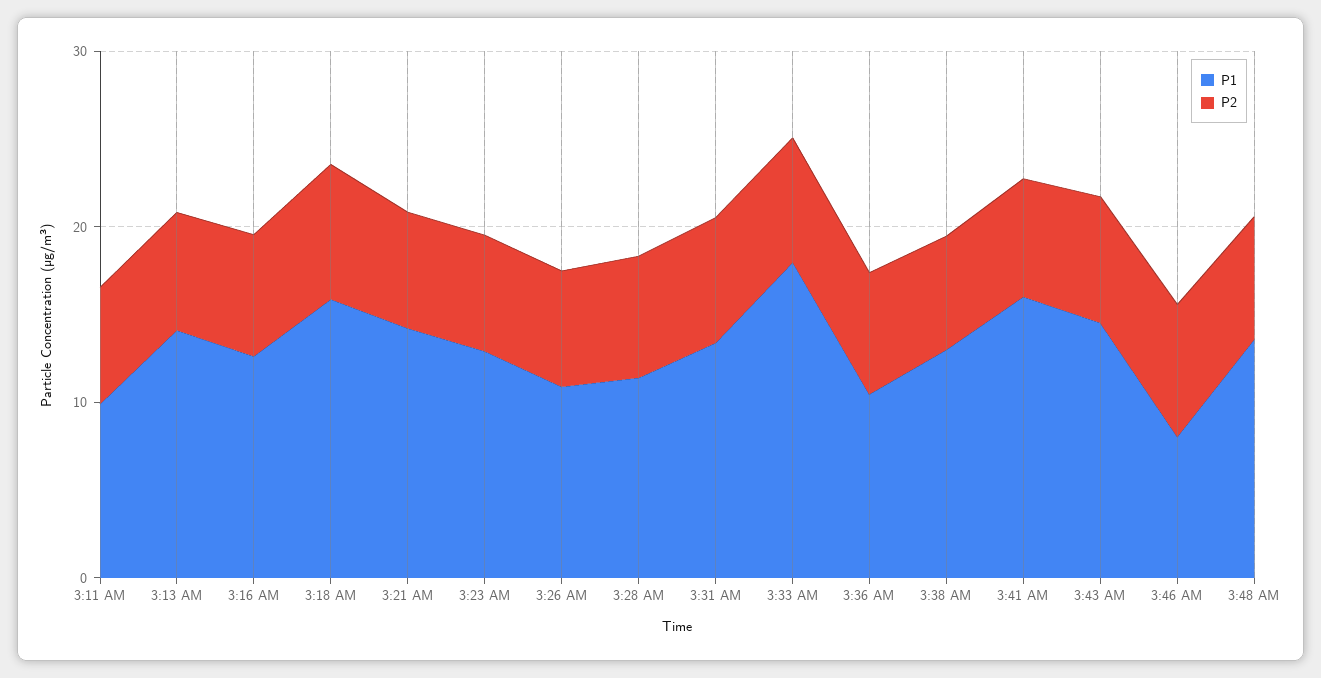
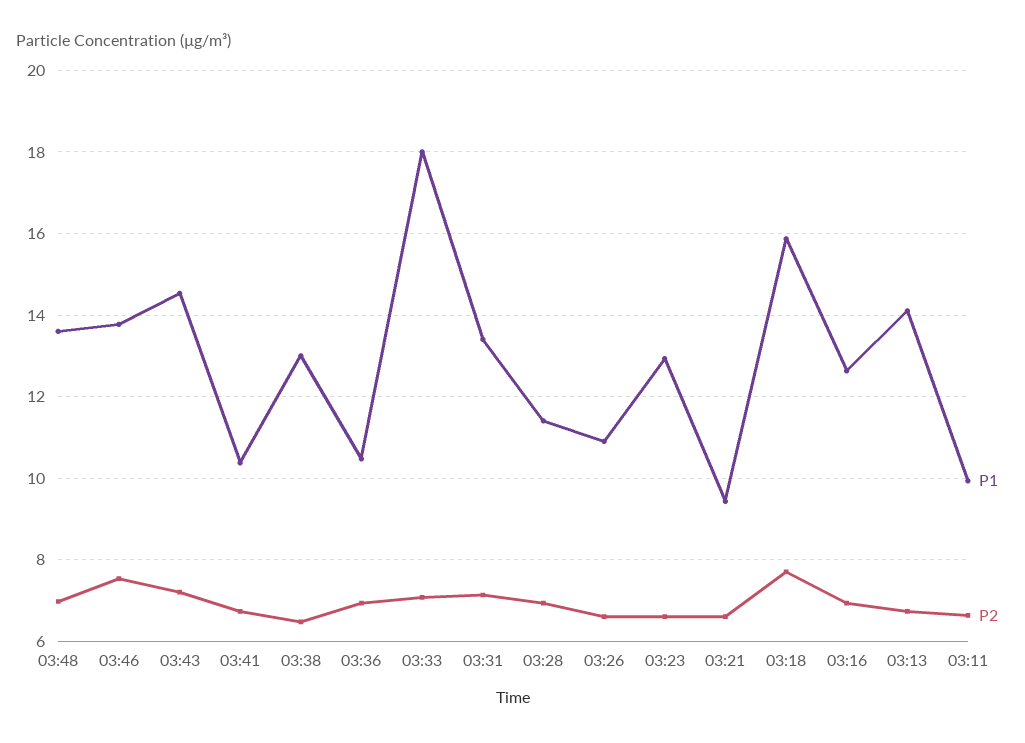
P1, 3:21 AM: 14 -> 9.4
P1, 3:41 AM: 16 -> 10.4
P1, 3:46 AM: 8 -> 13.8

